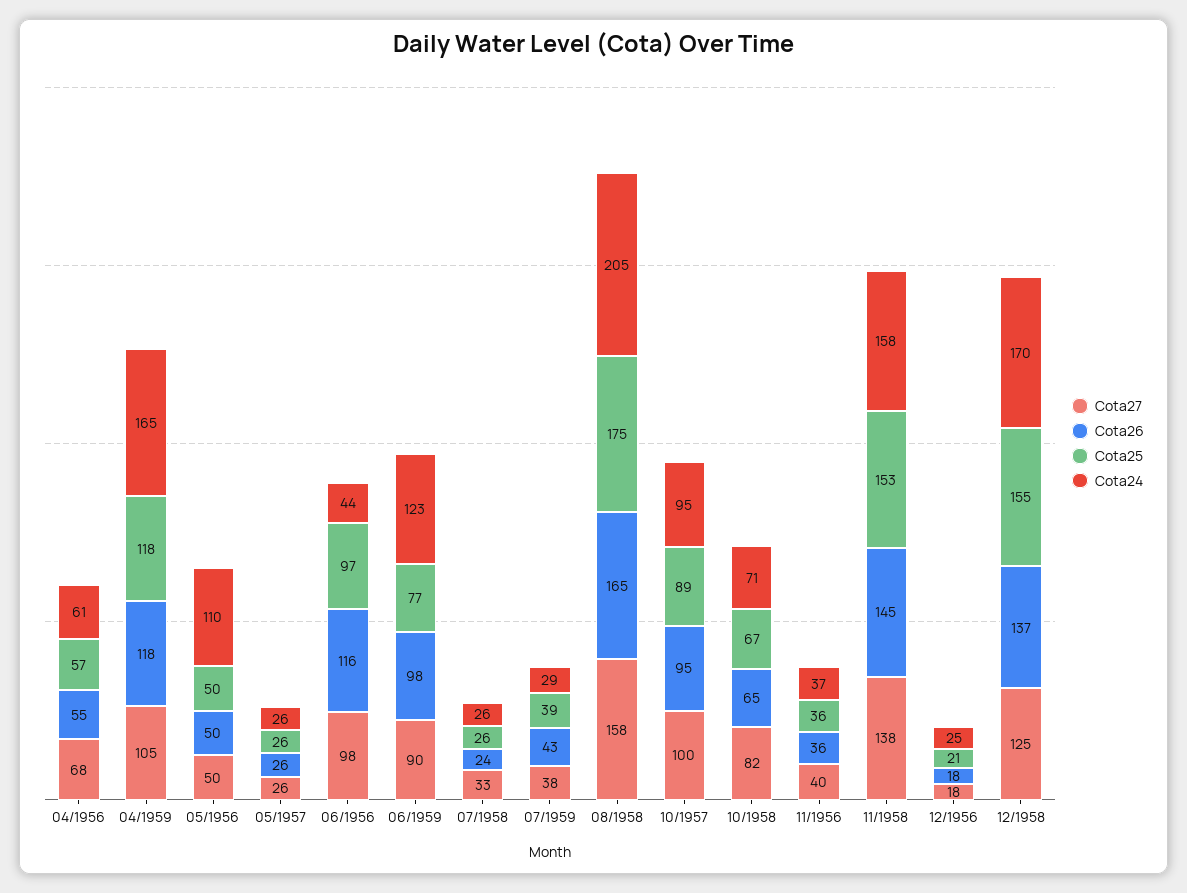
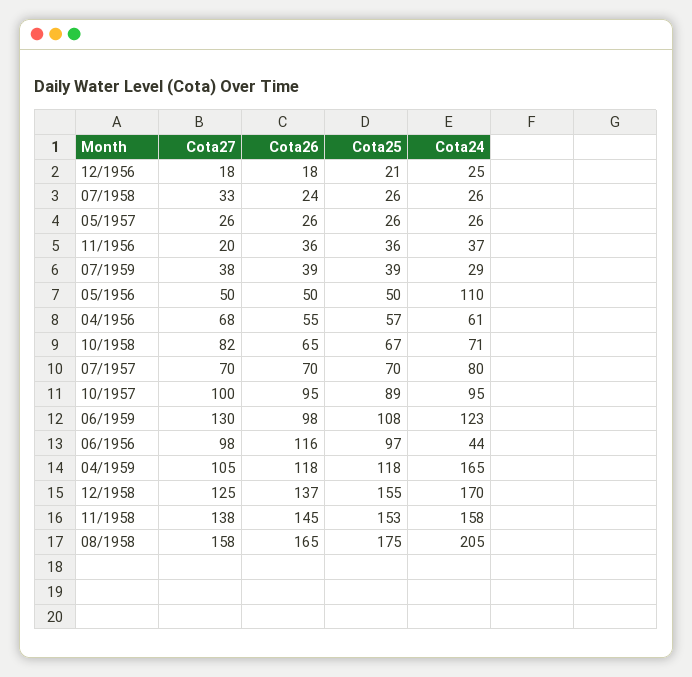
Cota27, 06/1959: 90 -> 130
Cota25, 06/1959: 77 -> 108
Cota26, 07/1959: 43 -> 39
Cota27, 11/1956: 40 -> 20
Cota27, 07/1957: none -> 70
Cota26, 07/1957: none -> 70
Cota25, 07/1957: none -> 70
Cota24, 07/1957: none -> 80

